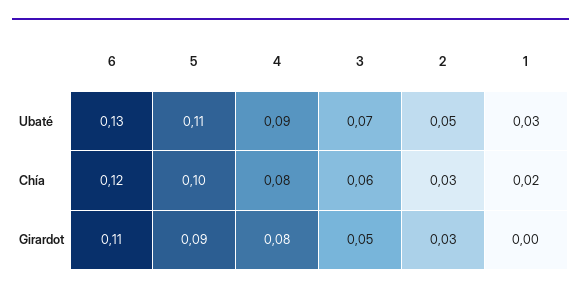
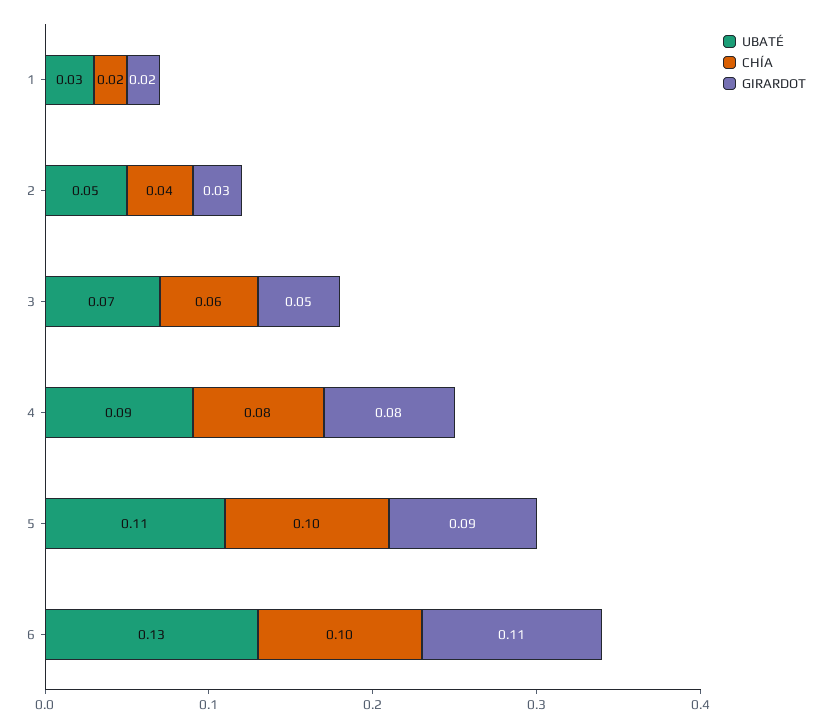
Chía, 6: 0.12 -> 0.1
Chía, 2: 0.03 -> 0.04
Girardot, 1: 0 -> 0.02

